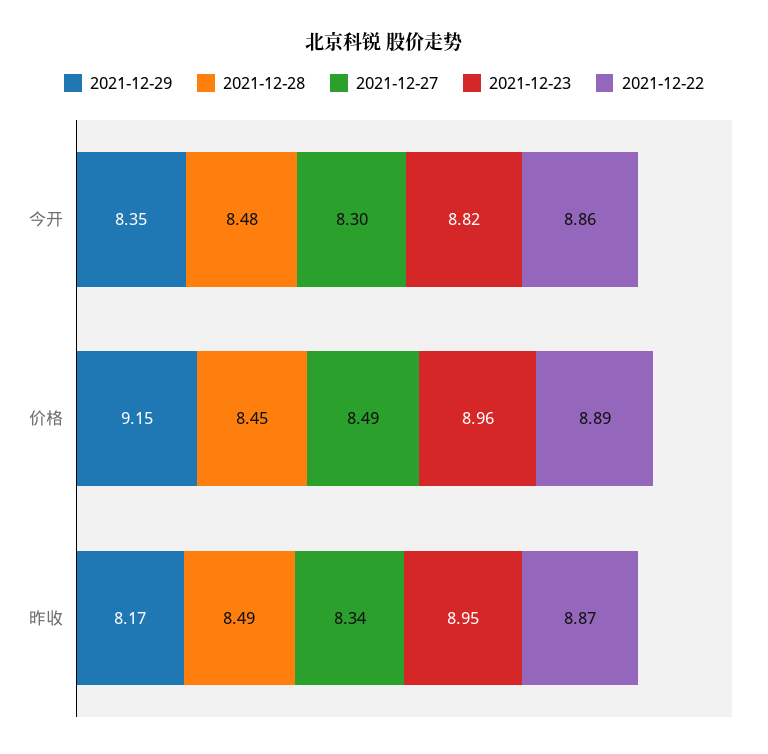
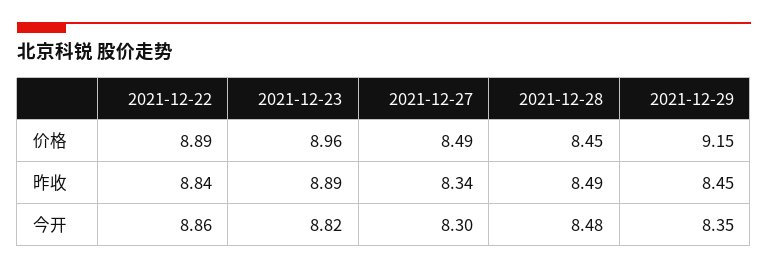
2021-12-29, 昨收: 8.17 -> 8.45
2021-12-23, 昨收: 8.95 -> 8.89
2021-12-22, 昨收: 8.87 -> 8.84

